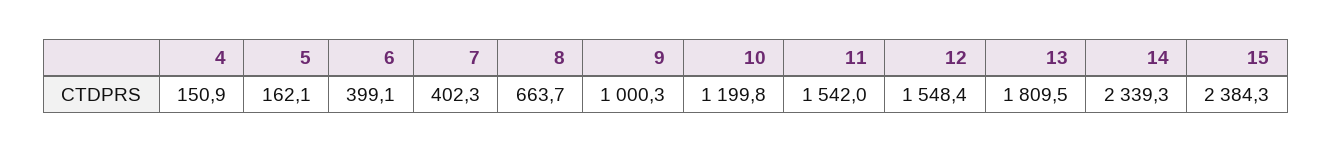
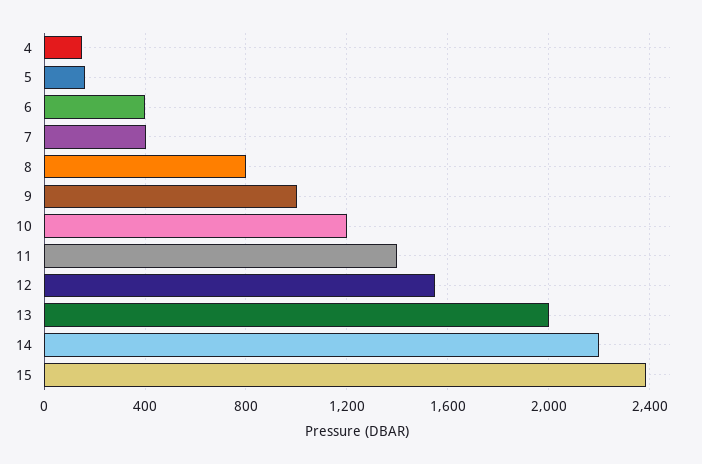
8: 663.7 -> 800
11: 1542 -> 1400
13: 1809.5 -> 2000
14: 2339.3 -> 2200

